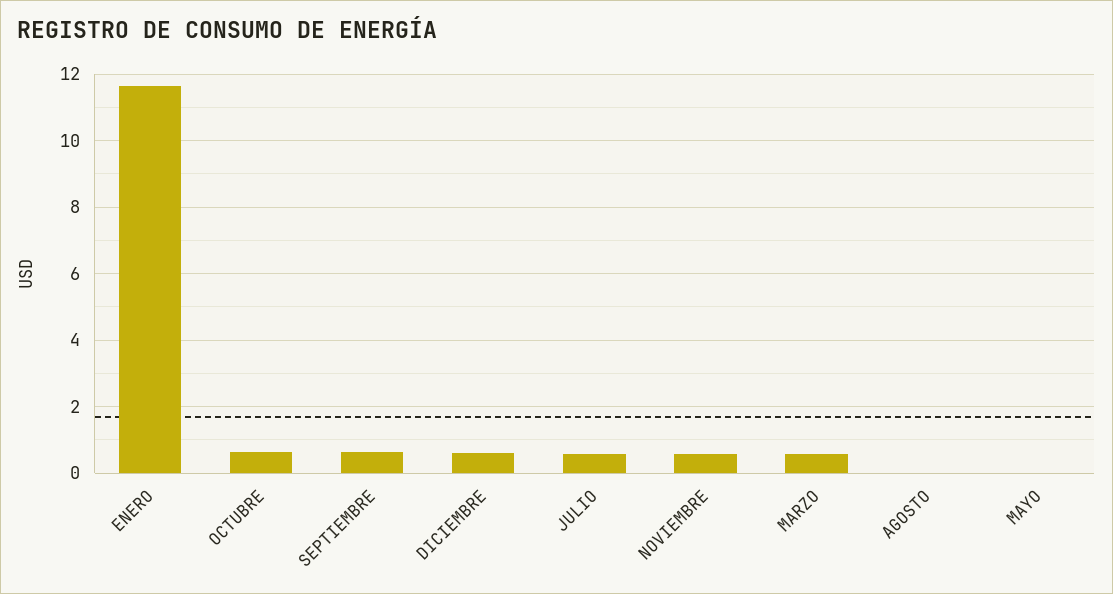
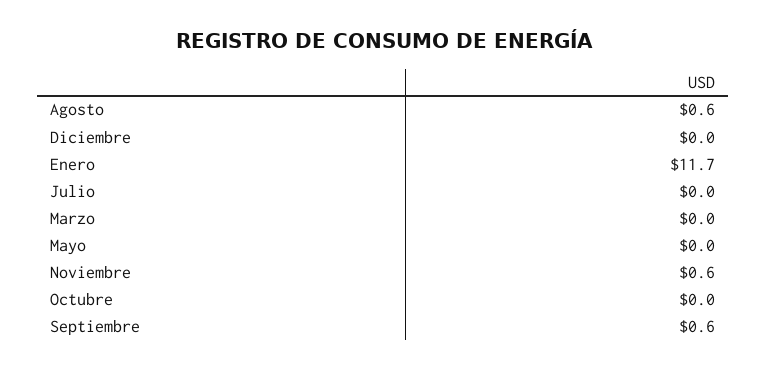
OCTUBRE: 0.6 -> 0
DICIEMBRE: 0.6 -> 0
JULIO: 0.6 -> 0
MARZO: 0.6 -> 0
AGOSTO: 0 -> 0.6

